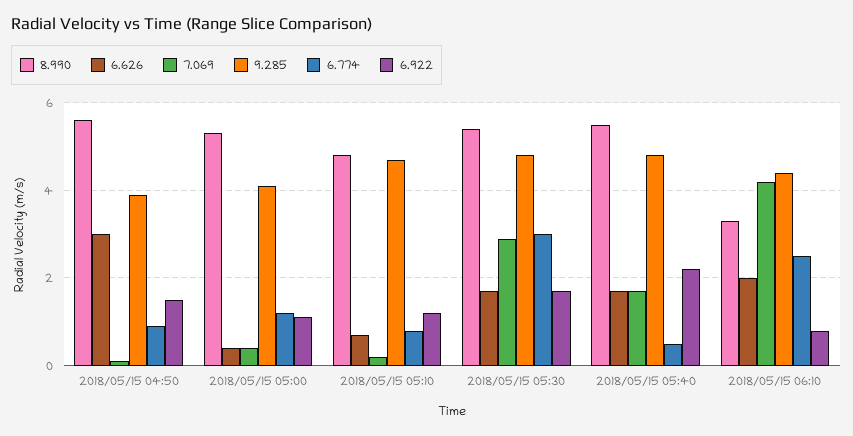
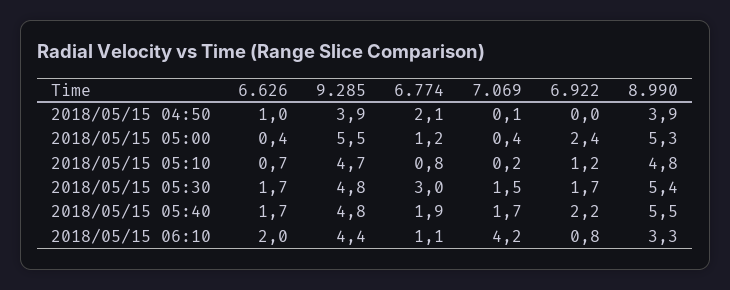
8.990, 2018/05/15 04:50: 5.5 -> 3.9
6.626, 2018/05/15 04:50: 3 -> 1
6.774, 2018/05/15 04:50: 1 -> 2.1
6.922, 2018/05/15 04:50: 1.5 -> 0
9.285, 2018/05/15 05:00: 4 -> 5.5
6.922, 2018/05/15 05:00: 1 -> 2.4
7.069, 2018/05/15 05:30: 3 -> 1.5
6.774, 2018/05/15 05:40: 0.5 -> 1.9
6.774, 2018/05/15 06:10: 2.5 -> 1.1

